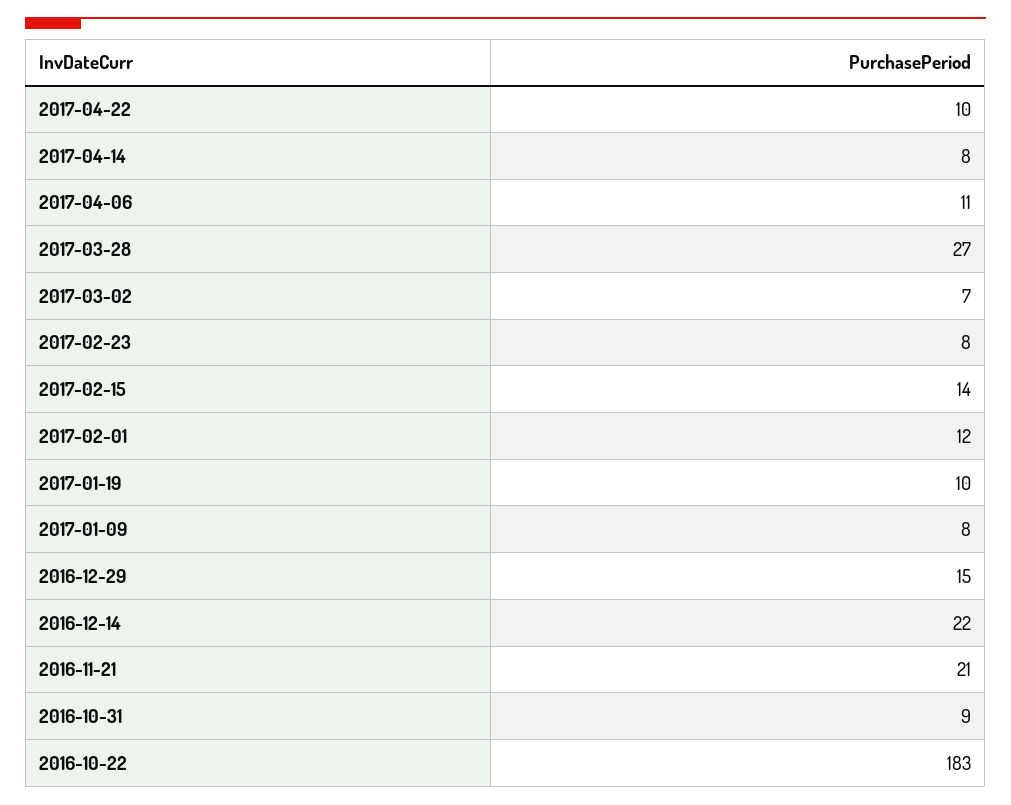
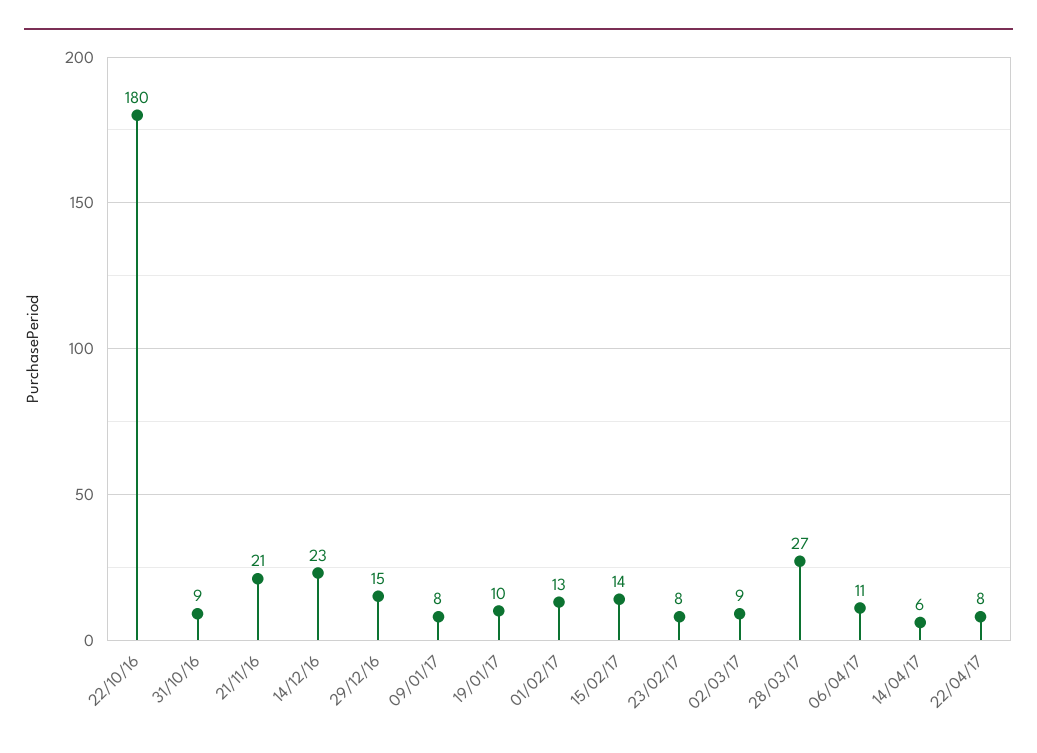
2017-04-22: 10 -> 8
2017-04-14: 8 -> 6
2017-03-02: 7 -> 9
2017-02-01: 12 -> 13
2016-12-14: 22 -> 23
2016-10-22: 183 -> 180

